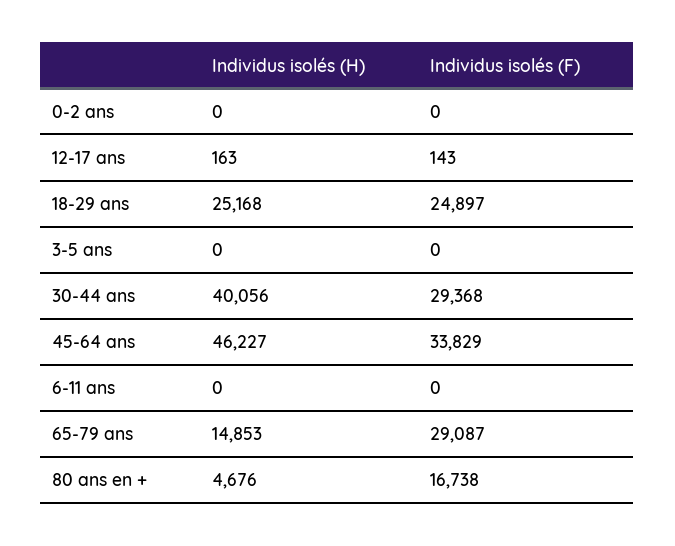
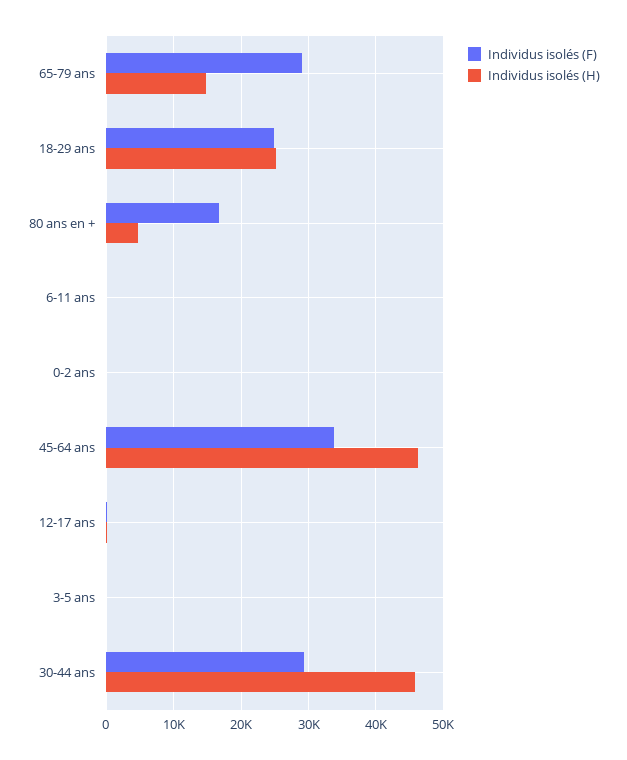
Individus isolés (H), 30-44 ans: 40056 -> 46000

